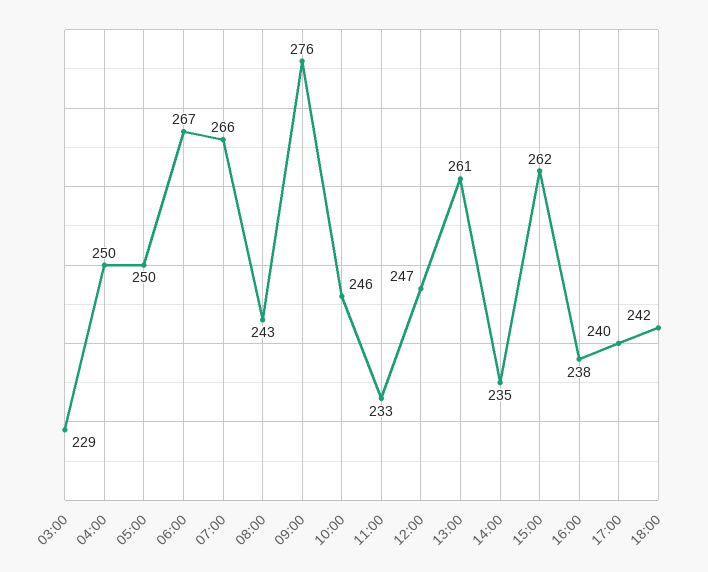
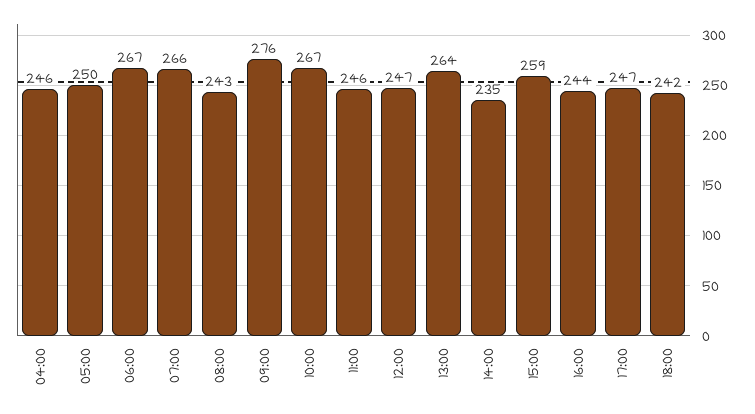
03:00: 229 -> none
04:00: 250 -> 246
10:00: 246 -> 267
11:00: 233 -> 246
13:00: 261 -> 264
15:00: 262 -> 259
16:00: 238 -> 244
17:00: 240 -> 247

